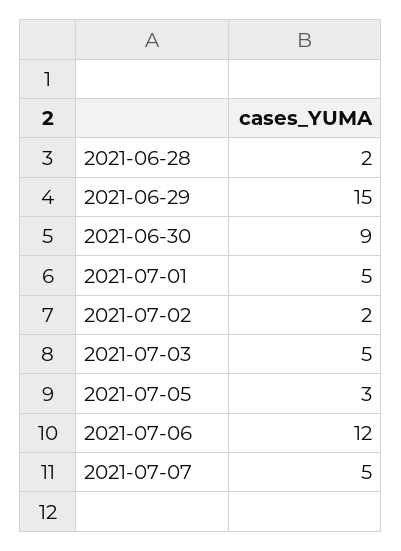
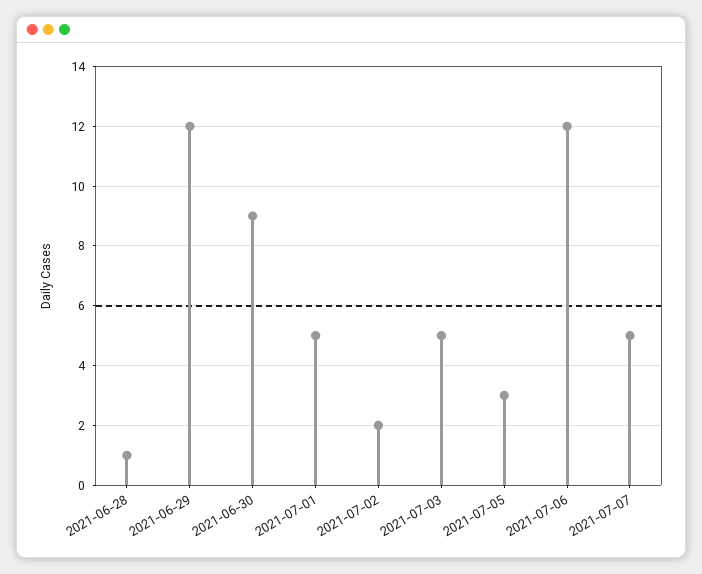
2021-06-28: 2 -> 1
2021-06-29: 15 -> 12

